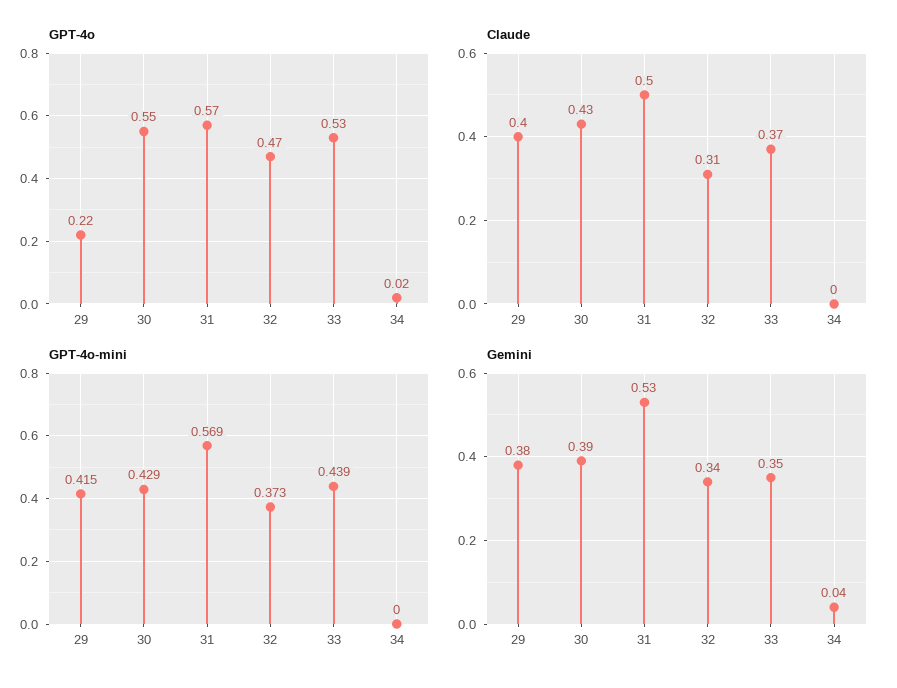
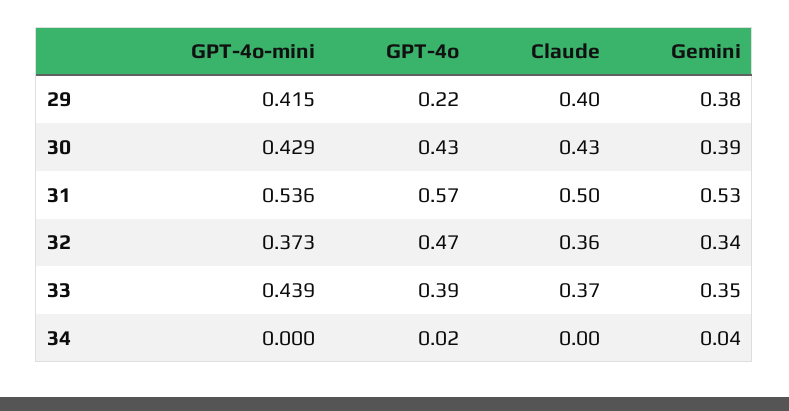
GPT-4o, 30: 0.55 -> 0.43
GPT-4o, 33: 0.53 -> 0.39
Claude, 32: 0.31 -> 0.36
GPT-4o-mini, 31: 0.569 -> 0.536

